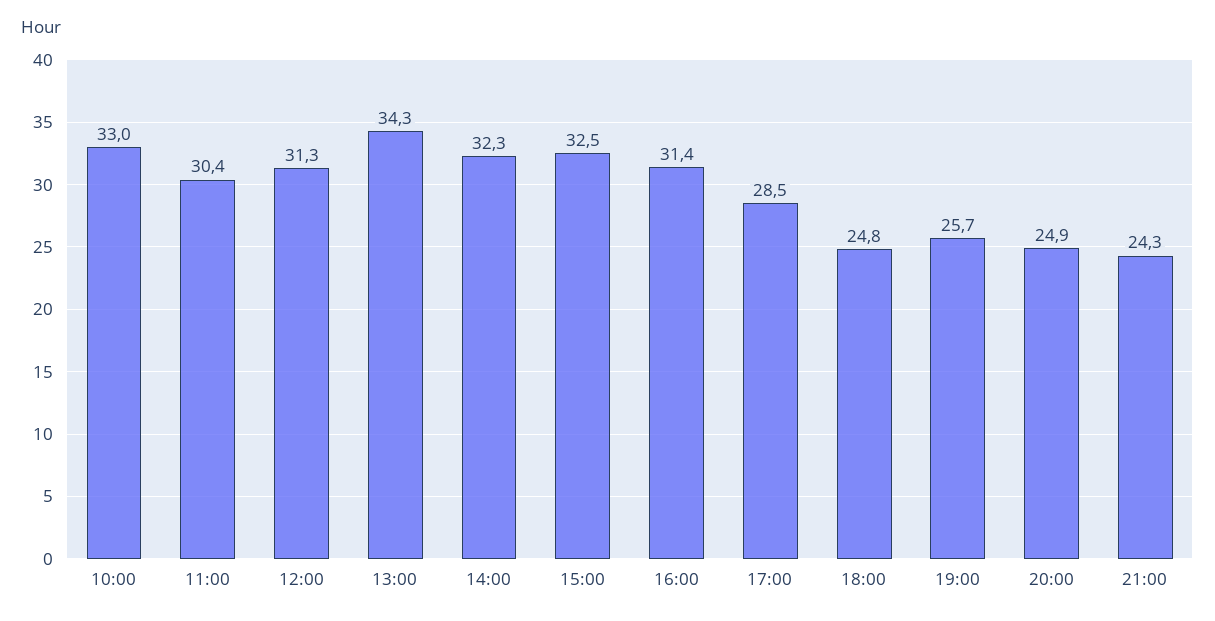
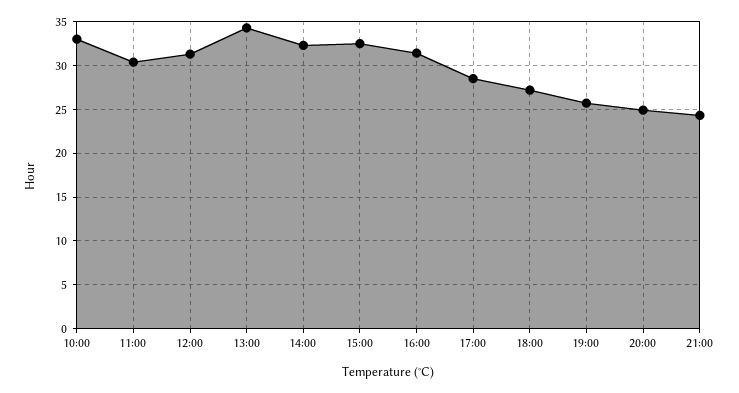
18:00: 24.8 -> 27

